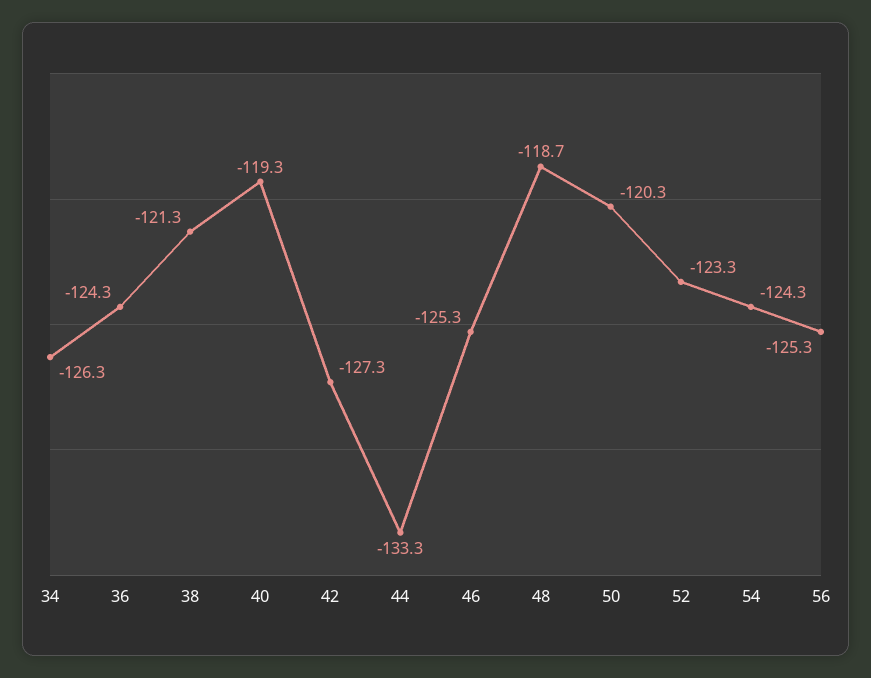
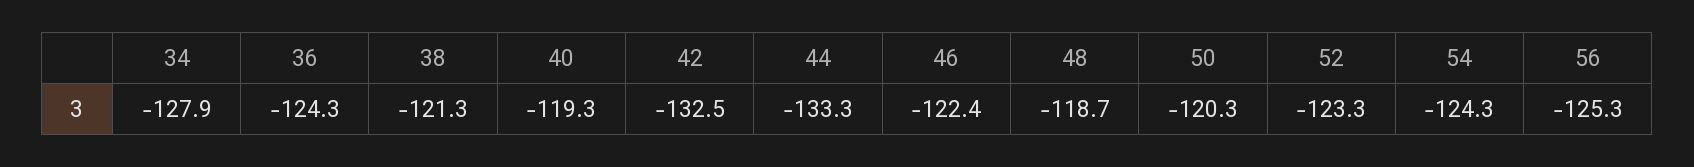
34: -126.3 -> -127.9
42: -127.3 -> -132.5
46: -125.3 -> -122.4

